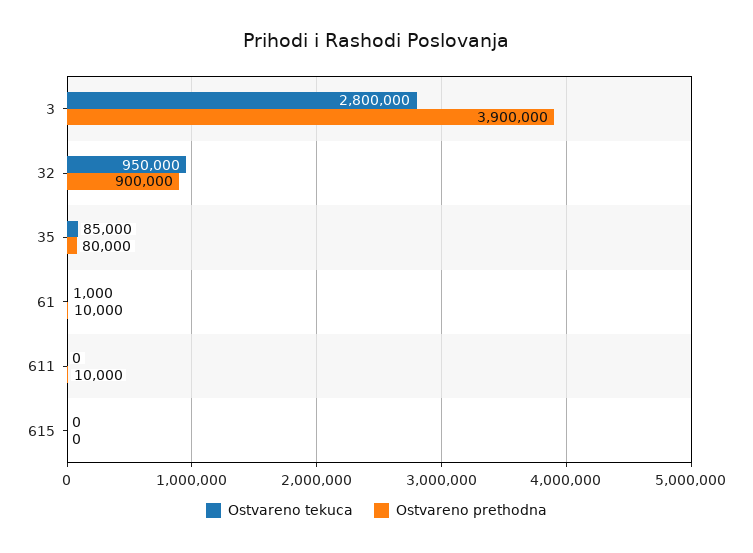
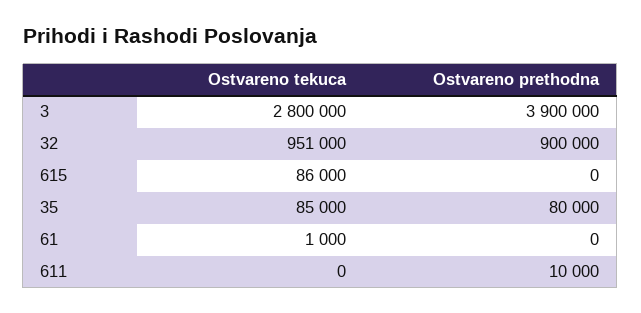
Ostvareno tekuca, 32: 950000 -> 951000
Ostvareno prethodna, 61: 10000 -> 0
Ostvareno tekuca, 615: 0 -> 86000

